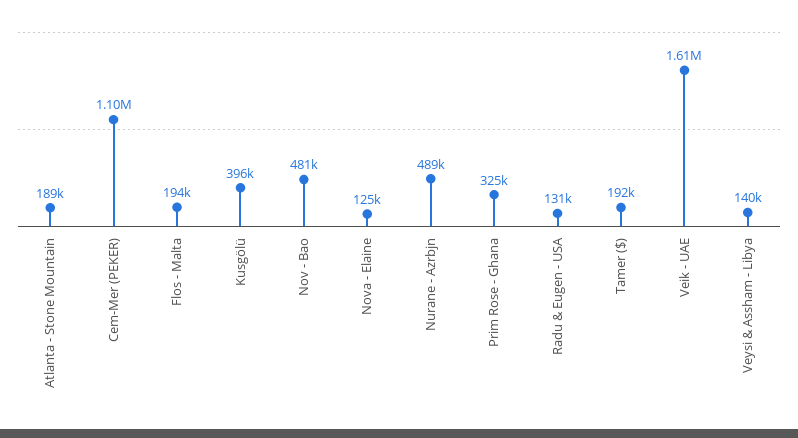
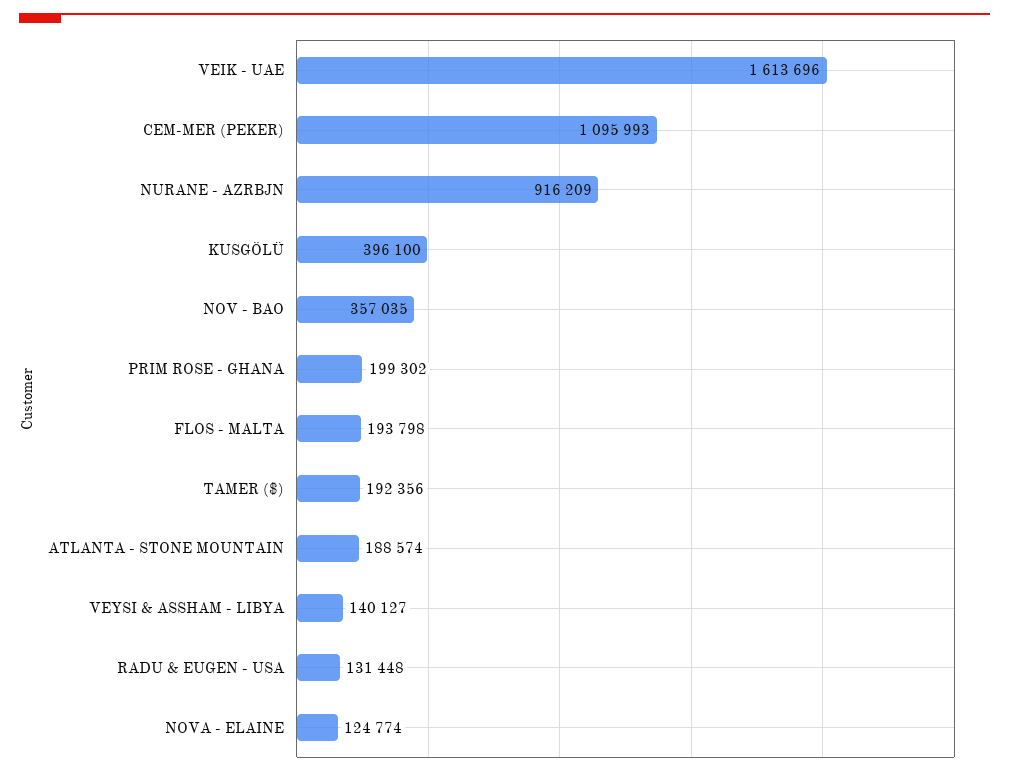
Nov - Bao: 481000 -> 357035
Nurane - Azrbjn: 489000 -> 916209
Prim Rose - Ghana: 325000 -> 199302

